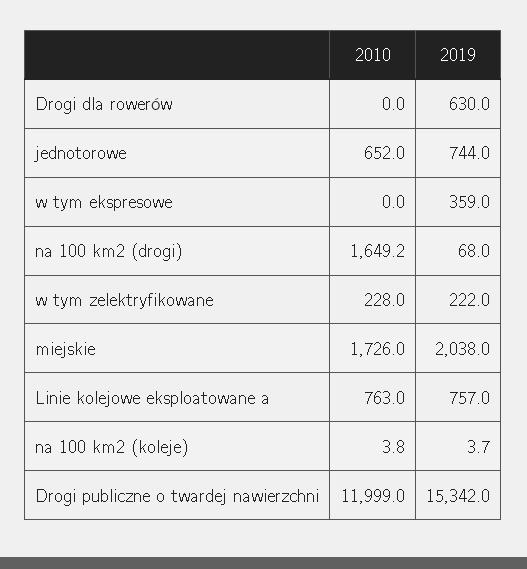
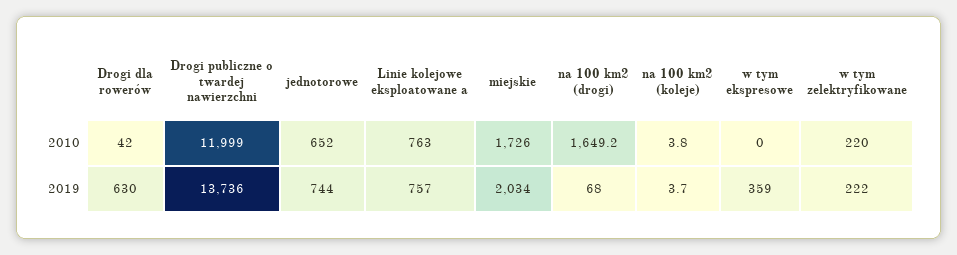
2010, Drogi dla rowerów: 0 -> 42
2010, w tym zelektryfikowane: 228 -> 220
2019, miejskie: 2038 -> 2034
2019, Drogi publiczne o twardej nawierzchni: 15342 -> 13736

